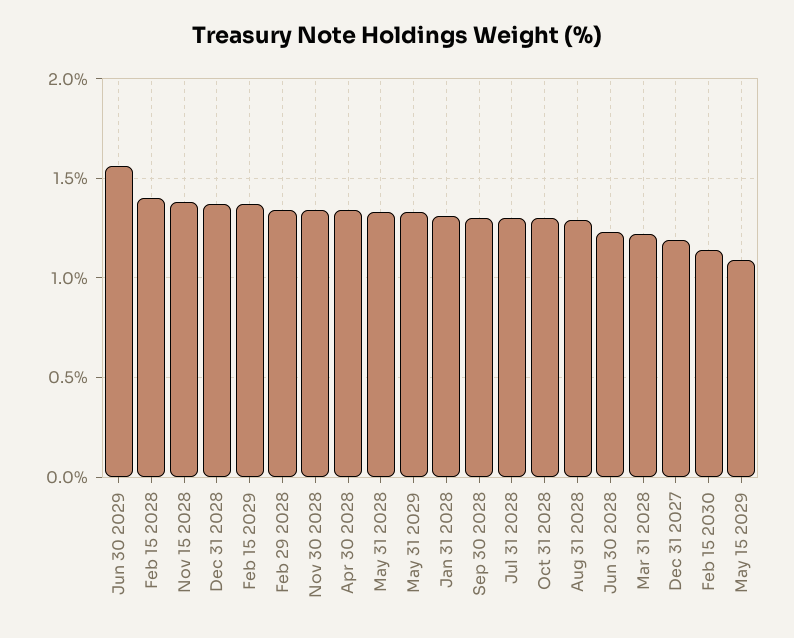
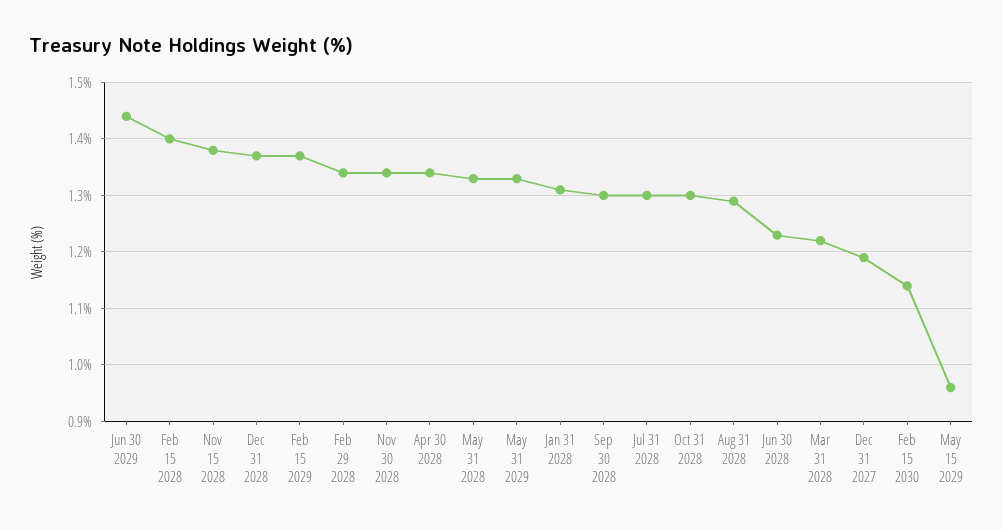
Jun 30 2029: 1.55 -> 1.45
May 15 2029: 1.1 -> 0.95

